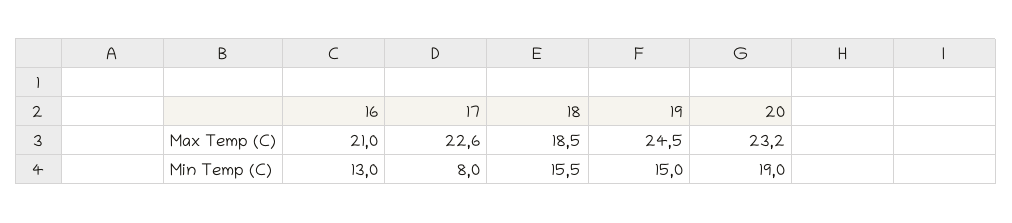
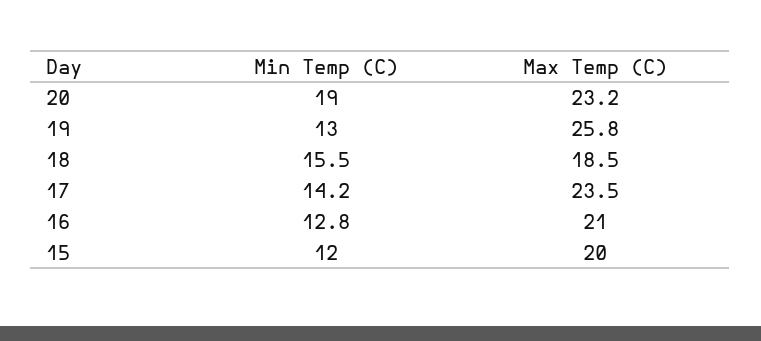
17, Max Temp (C): 22.6 -> 23.5
19, Max Temp (C): 24.5 -> 25.8
16, Min Temp (C): 13 -> 12.8
17, Min Temp (C): 8 -> 14.2
19, Min Temp (C): 15 -> 13
15, Min Temp (C): none -> 12
15, Max Temp (C): none -> 20

